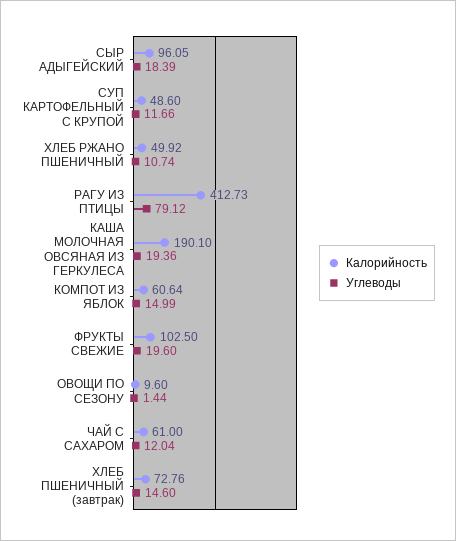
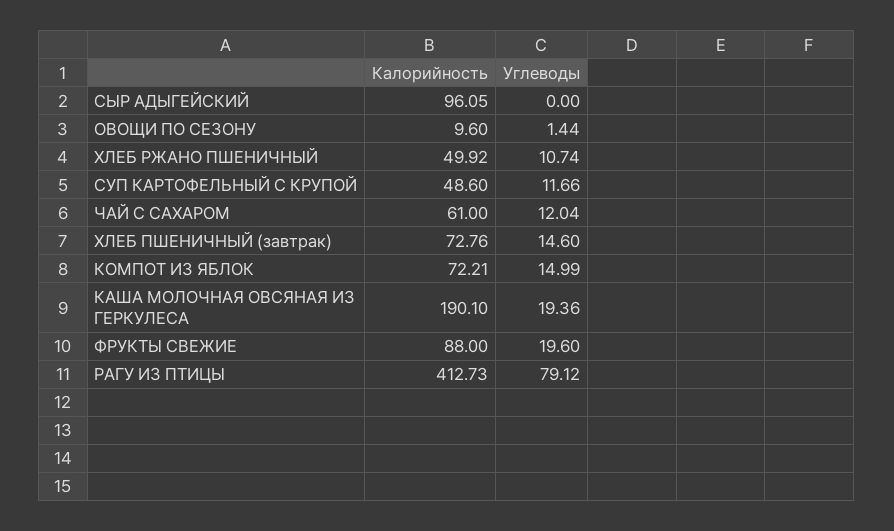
Углеводы, СЫР АДЫГЕЙСКИЙ: 18.39 -> 0
Калорийность, КОМПОТ ИЗ ЯБЛОК: 60.64 -> 72.21
Калорийность, ФРУКТЫ СВЕЖИЕ: 102.5 -> 88

